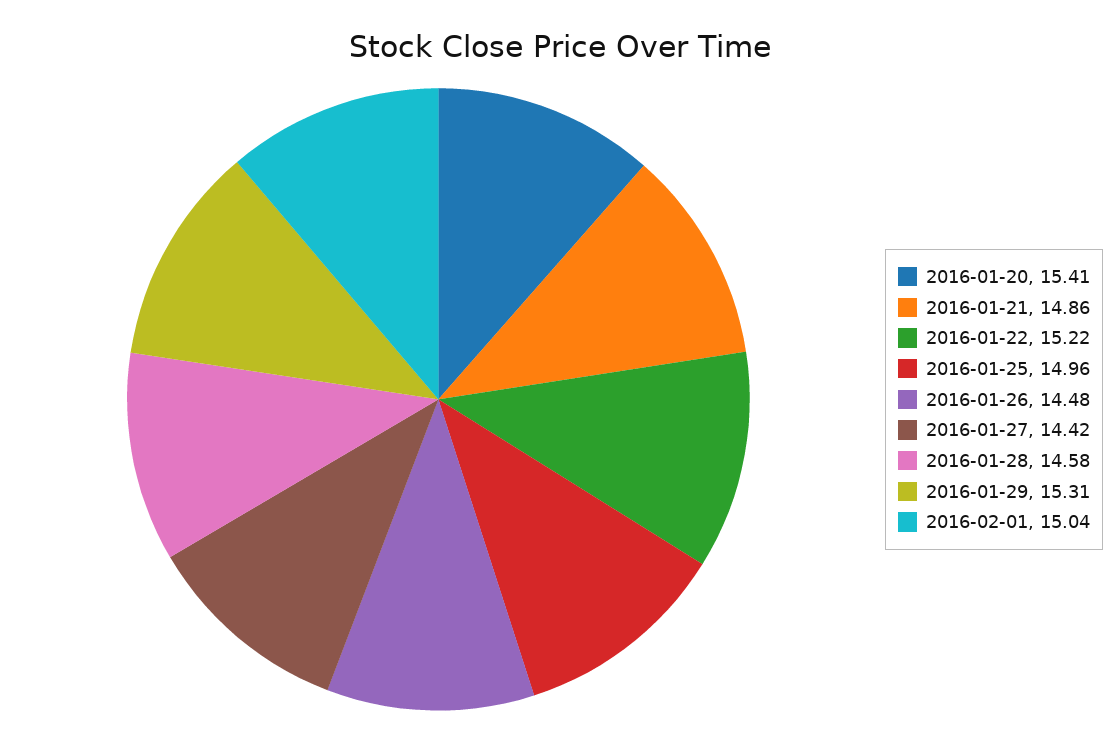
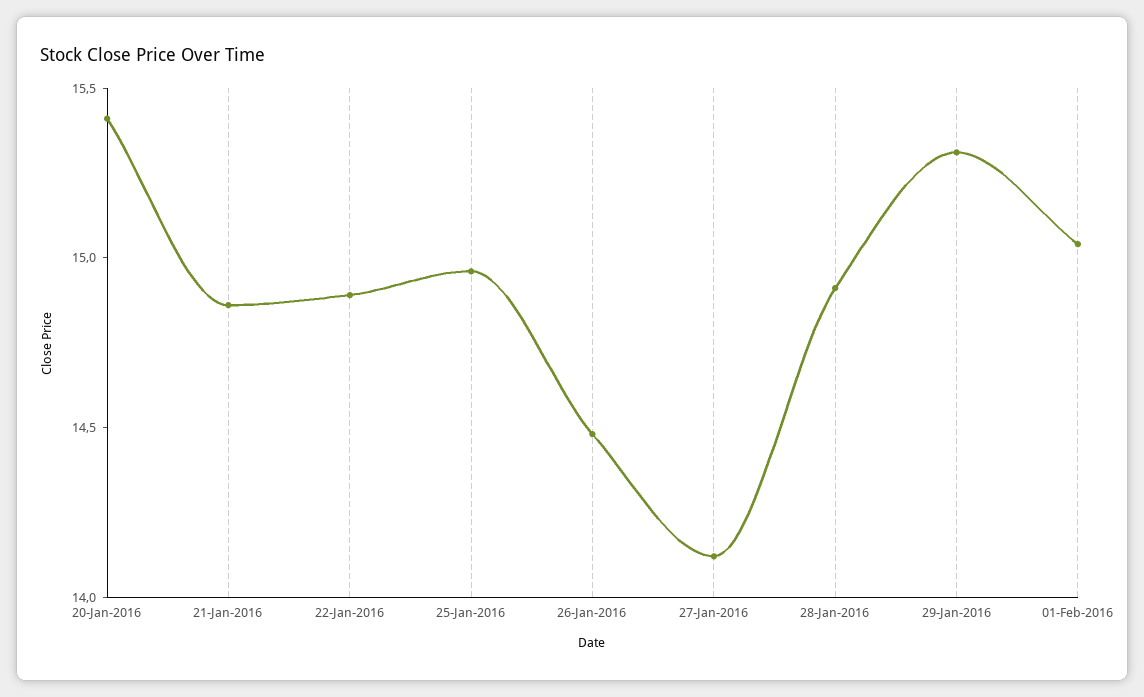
2016-01-22: 15.22 -> 14.9
2016-01-27: 14.42 -> 14.1
2016-01-28: 14.58 -> 14.9

